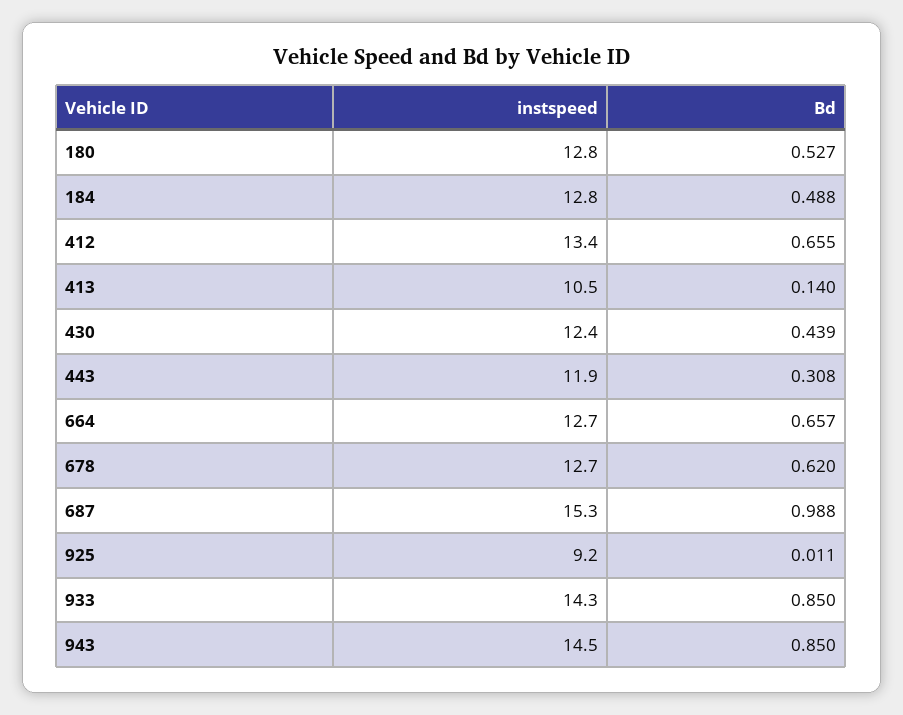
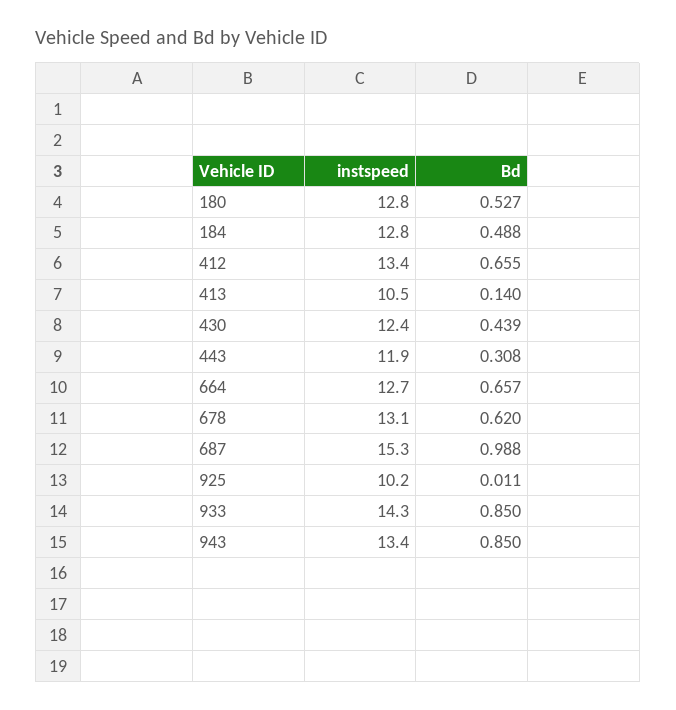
instspeed, 678: 12.7 -> 13.1
instspeed, 925: 9.2 -> 10.2
instspeed, 943: 14.5 -> 13.4

